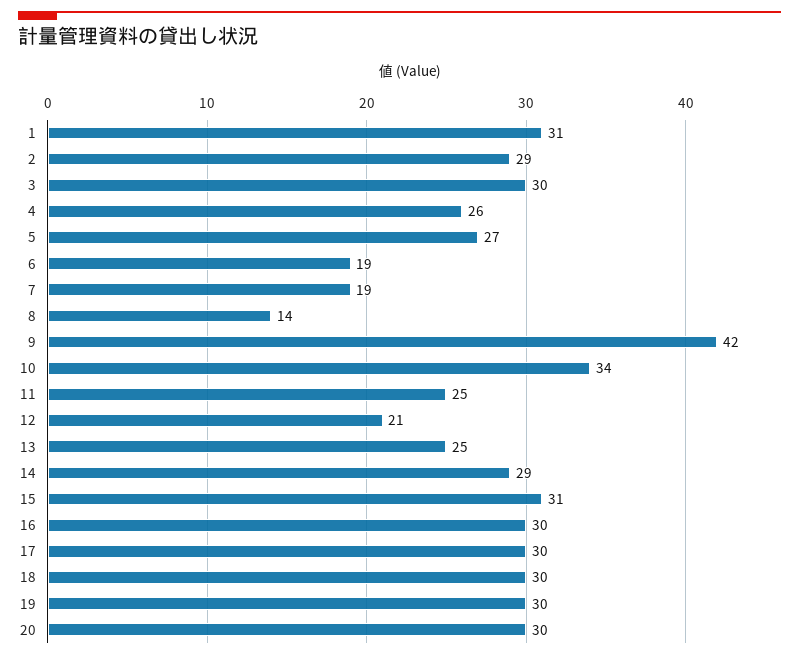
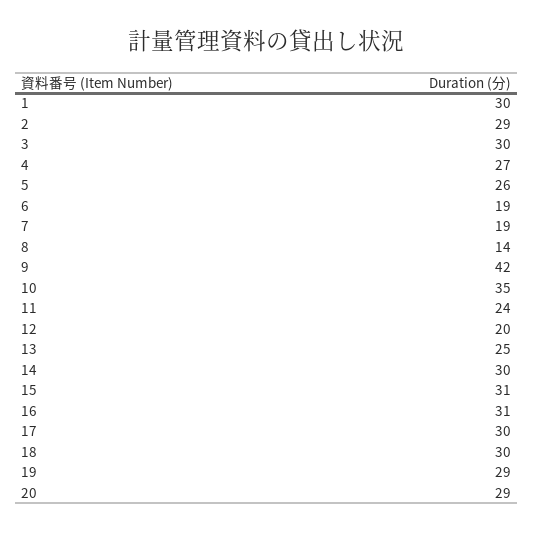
1: 31 -> 30
4: 26 -> 27
5: 27 -> 26
10: 34 -> 35
11: 25 -> 24
12: 21 -> 20
14: 29 -> 30
16: 30 -> 31
19: 30 -> 29
20: 30 -> 29

